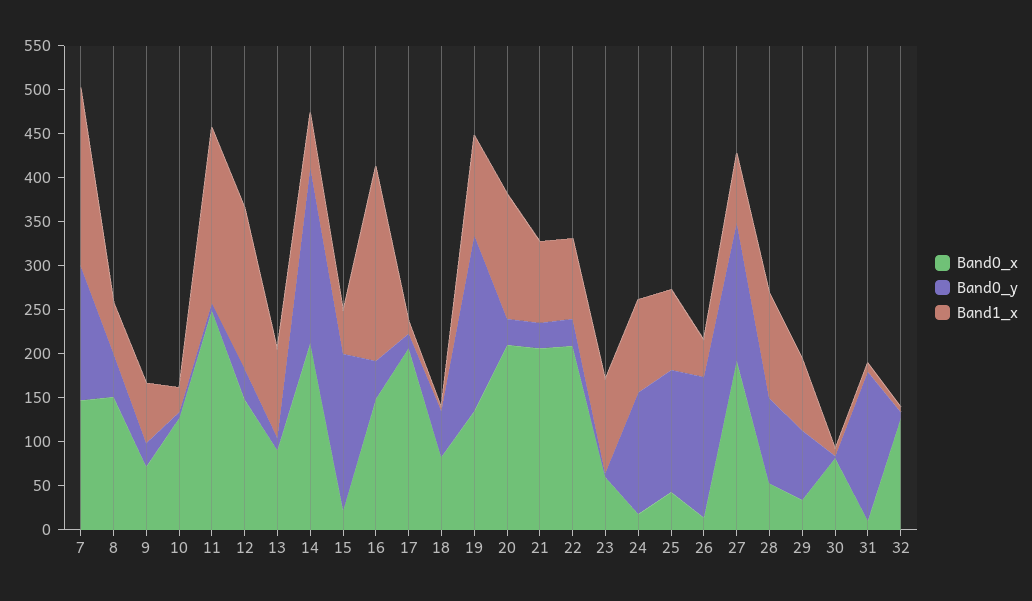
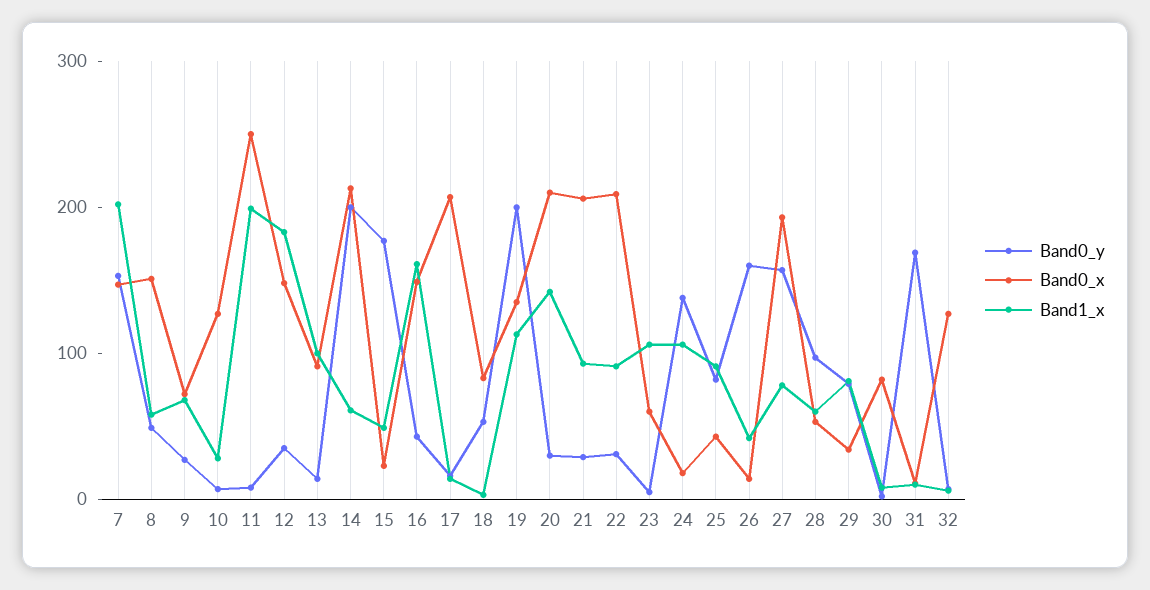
Band1_x, 16: 220 -> 160
Band0_y, 25: 140 -> 80
Band1_x, 28: 120 -> 60

